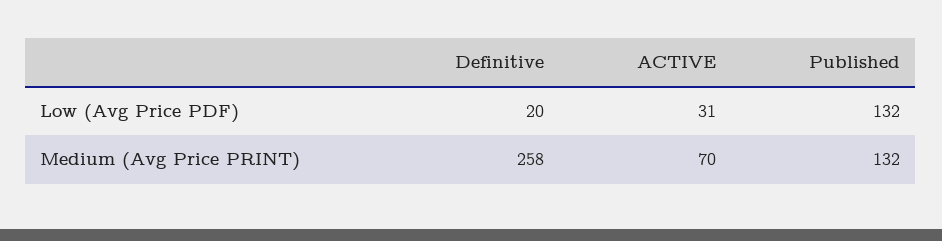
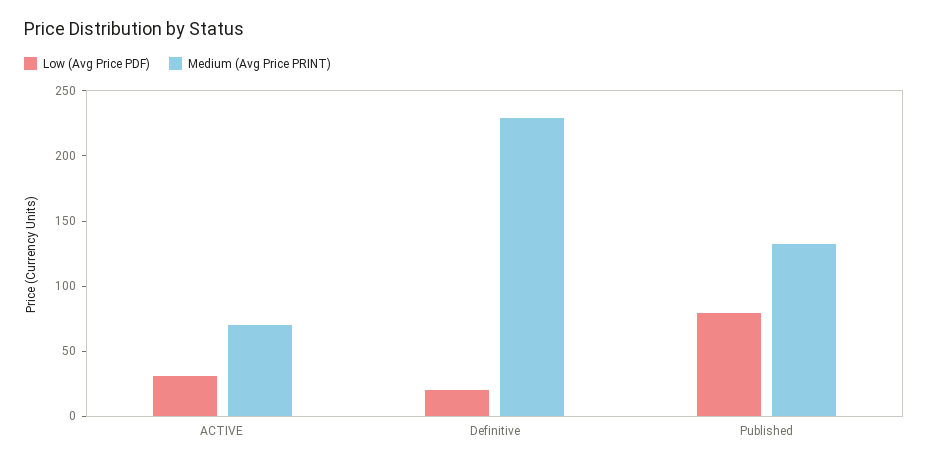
Low (Avg Price PDF), Published: 132 -> 80
Medium (Avg Price PRINT), Definitive: 258 -> 230

